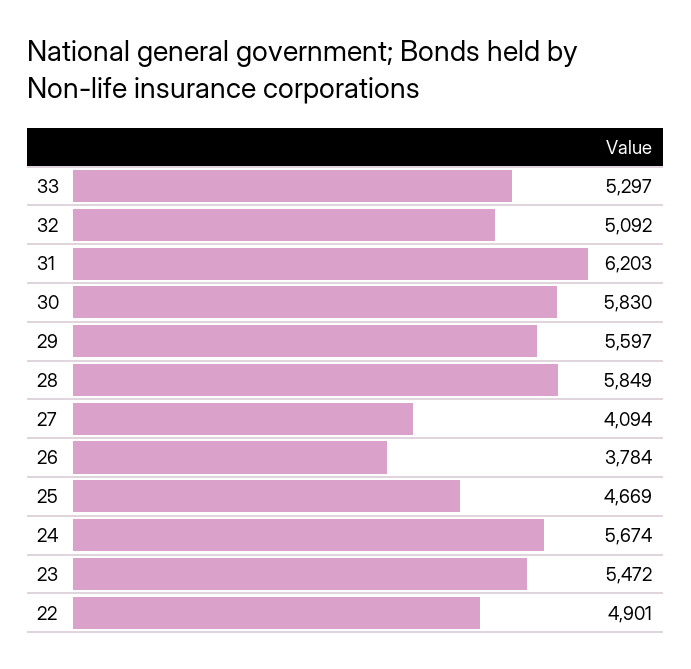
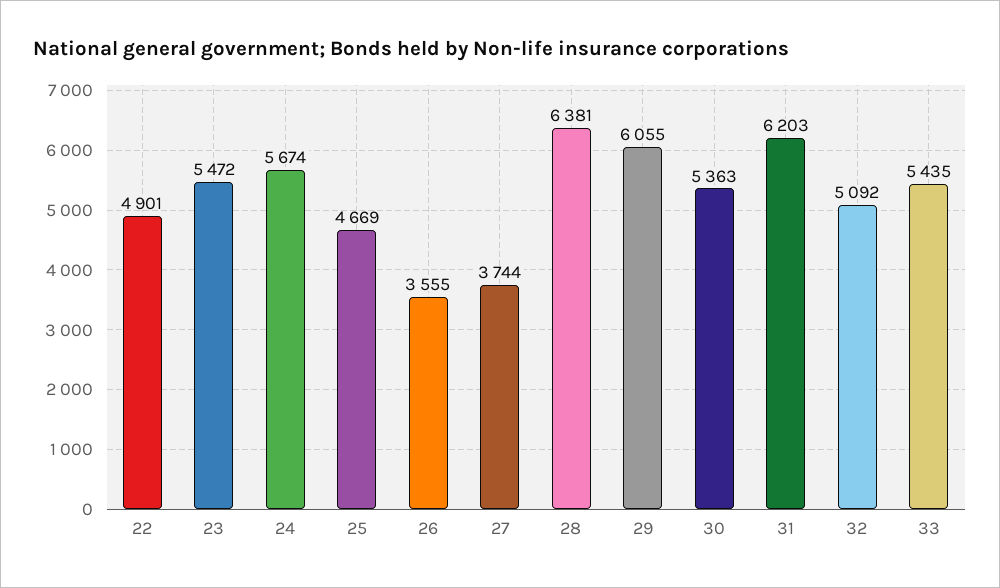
33: 5297 -> 5435
30: 5830 -> 5363
29: 5597 -> 6055
28: 5849 -> 6381
27: 4094 -> 3744
26: 3784 -> 3555

